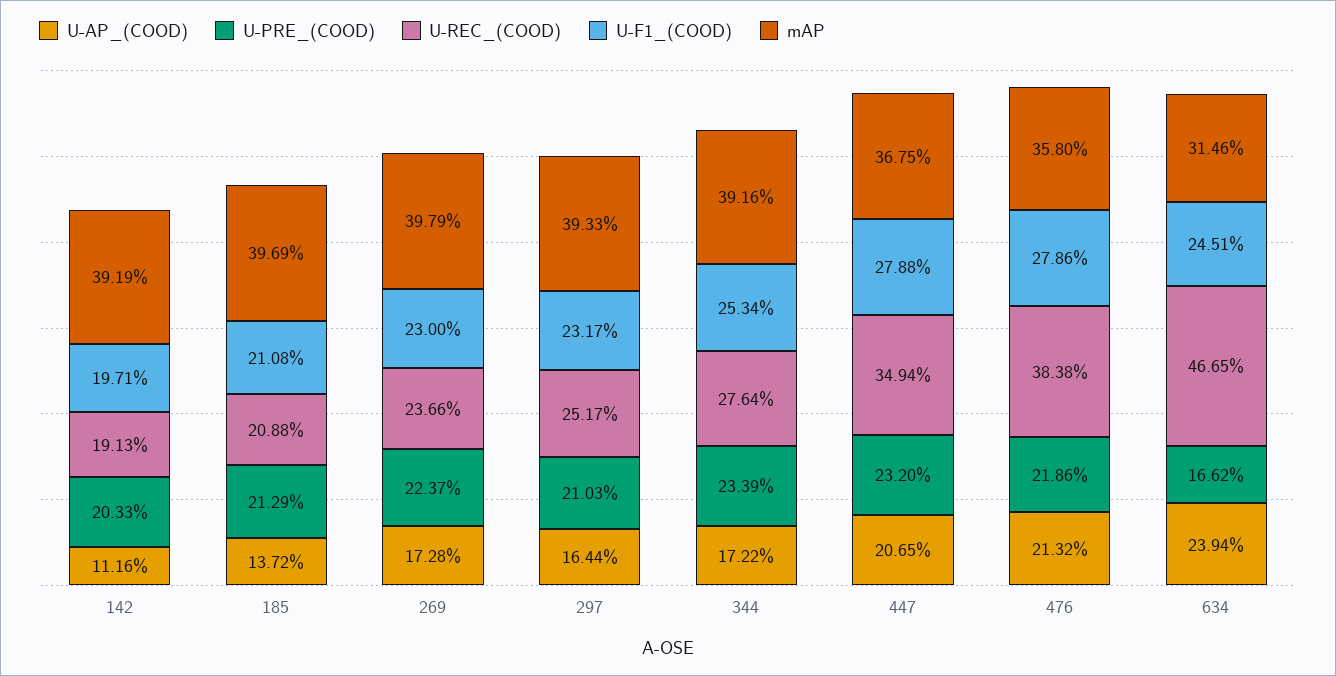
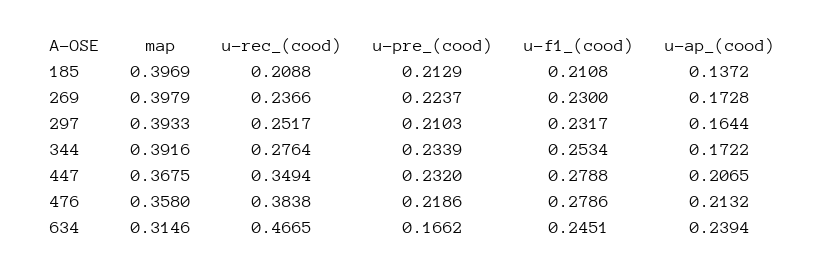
U-AP_(COOD), 142: 0.1116 -> none
U-PRE_(COOD), 142: 0.2033 -> none
U-REC_(COOD), 142: 0.1913 -> none
U-F1_(COOD), 142: 0.1971 -> none
mAP, 142: 0.3919 -> none

